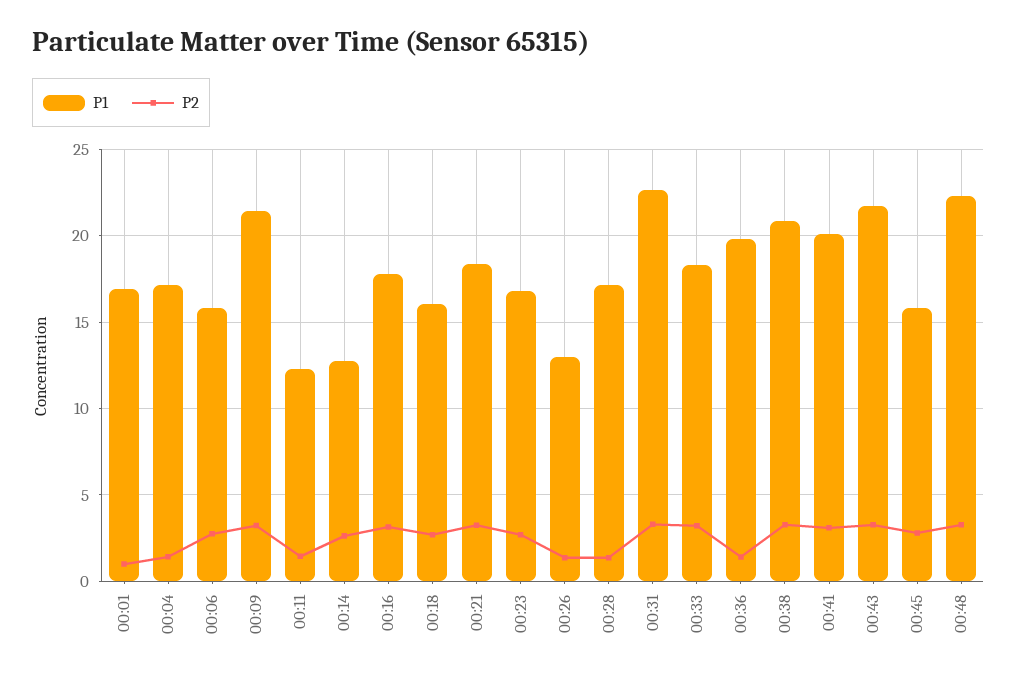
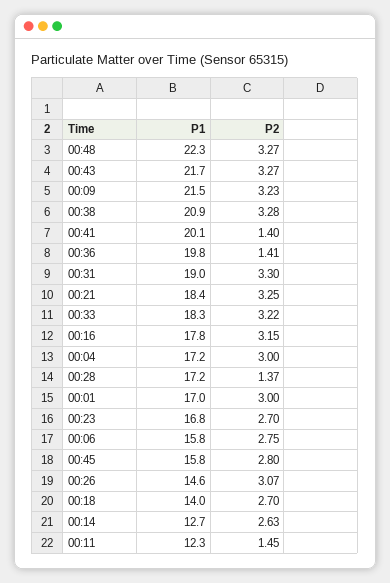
P2, 00:01: 1 -> 3
P2, 00:04: 1.5 -> 3
P1, 00:18: 16 -> 14
P1, 00:26: 13 -> 14.6
P2, 00:26: 1.5 -> 3.07
P1, 00:31: 22.5 -> 19
P2, 00:41: 3 -> 1.4

